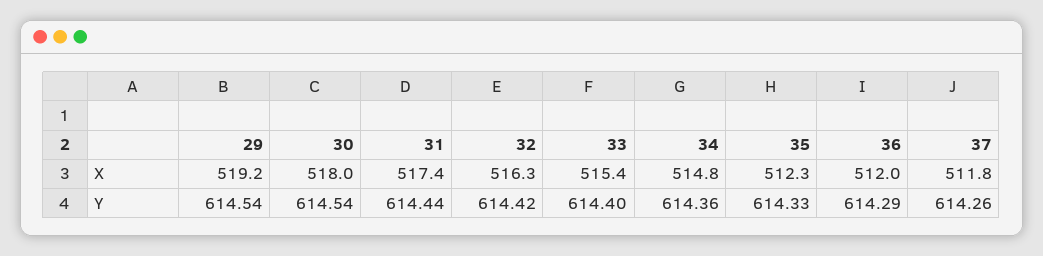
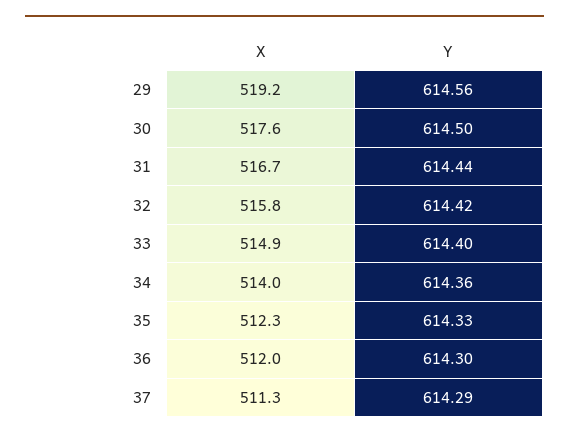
30, X: 518 -> 517.6
31, X: 517.4 -> 516.7
32, X: 516.3 -> 515.8
33, X: 515.4 -> 514.9
34, X: 514.8 -> 514
37, X: 511.8 -> 511.3
29, Y: 614.54 -> 614.56
30, Y: 614.54 -> 614.5
36, Y: 614.29 -> 614.3
37, Y: 614.26 -> 614.29

